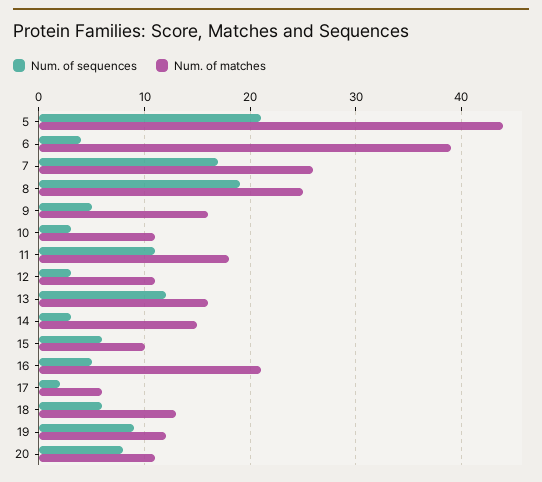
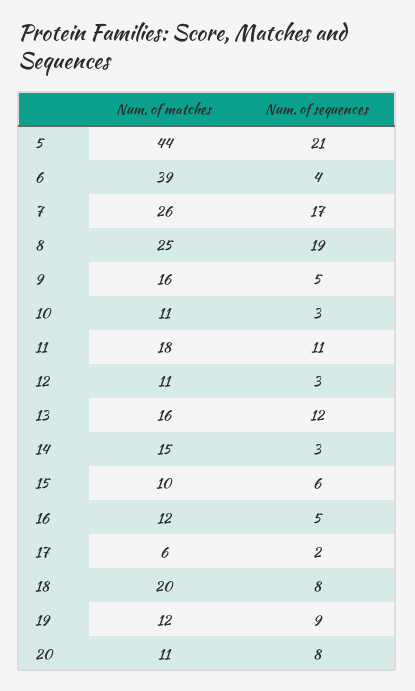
Num. of matches, 16: 21 -> 12
Num. of sequences, 18: 6 -> 8
Num. of matches, 18: 13 -> 20

